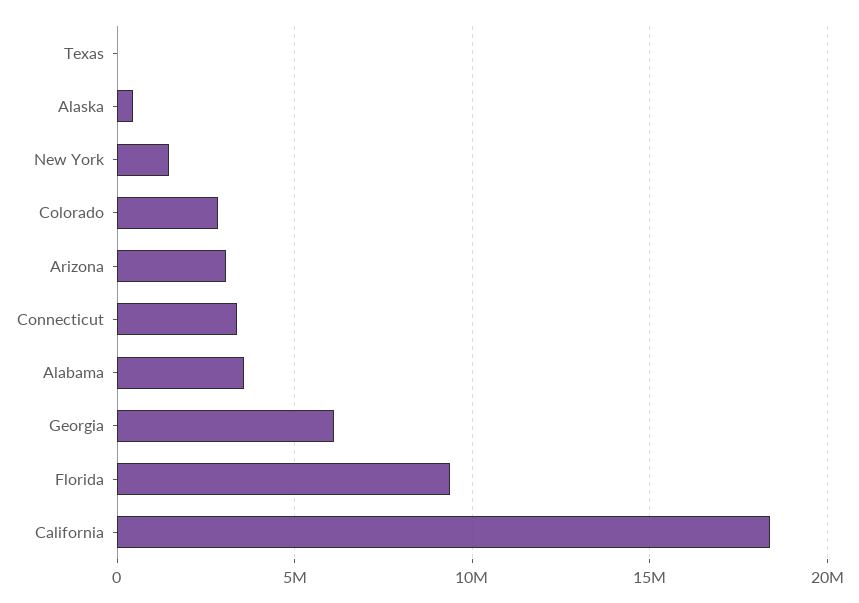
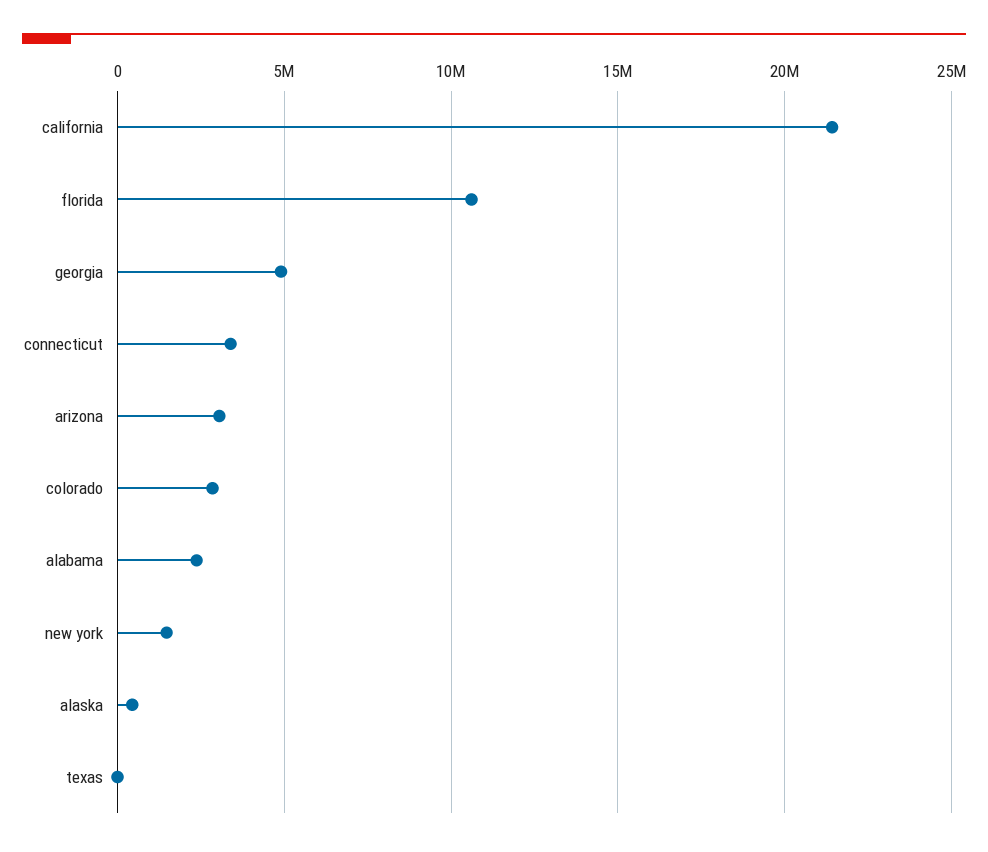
Alabama: 3500000 -> 2500000
Georgia: 6000000 -> 5000000
Florida: 9500000 -> 10500000
California: 18500000 -> 21500000

